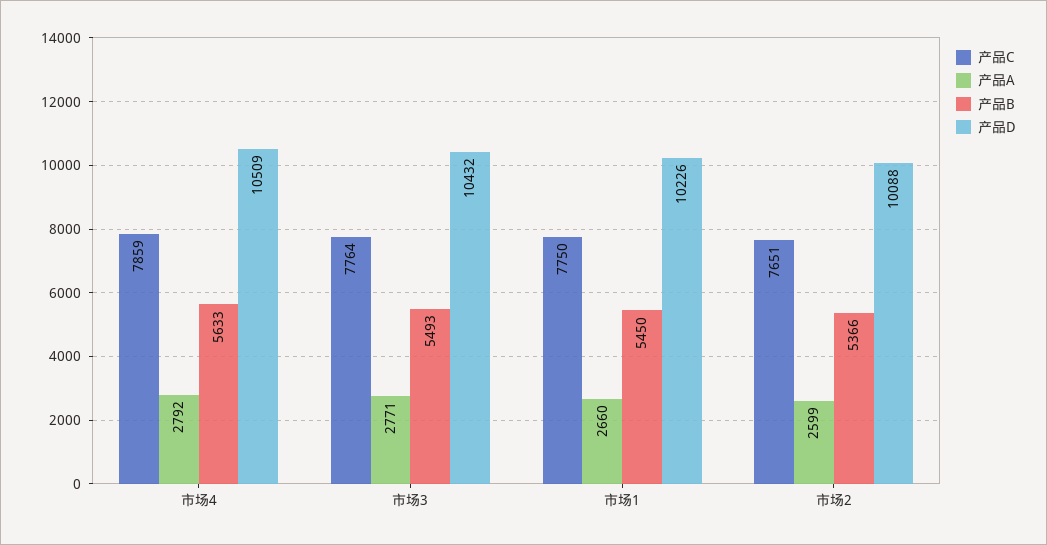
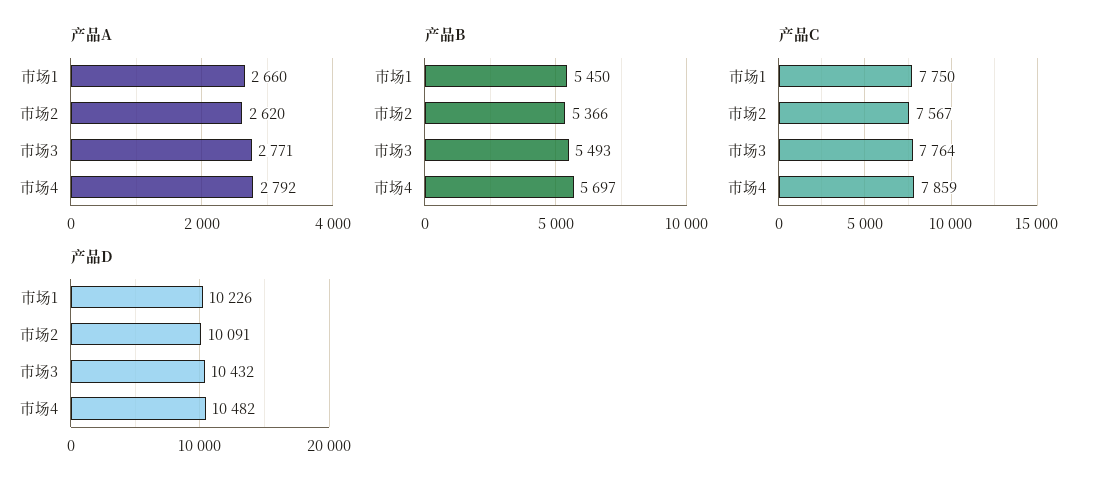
产品B, 市场4: 5633 -> 5697
产品D, 市场4: 10509 -> 10482
产品C, 市场2: 7651 -> 7567
产品A, 市场2: 2599 -> 2620
产品D, 市场2: 10088 -> 10091

